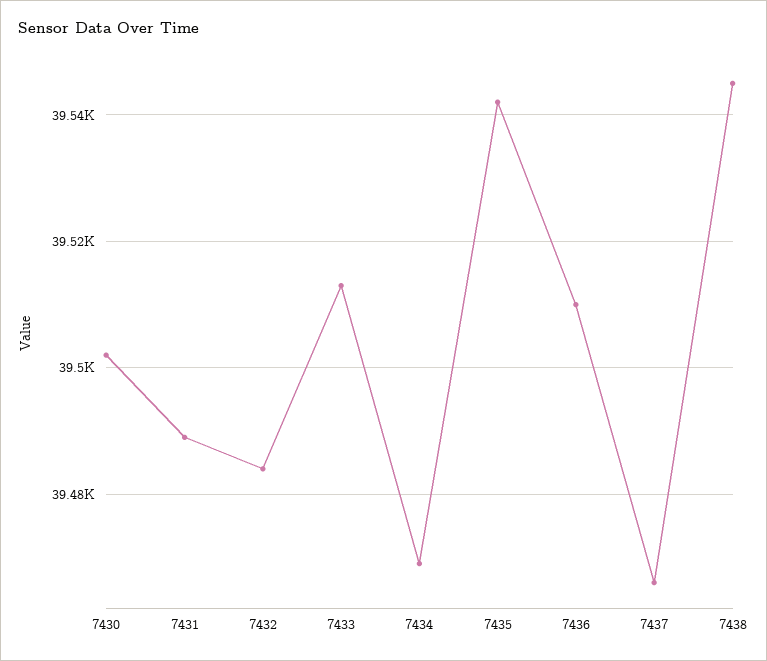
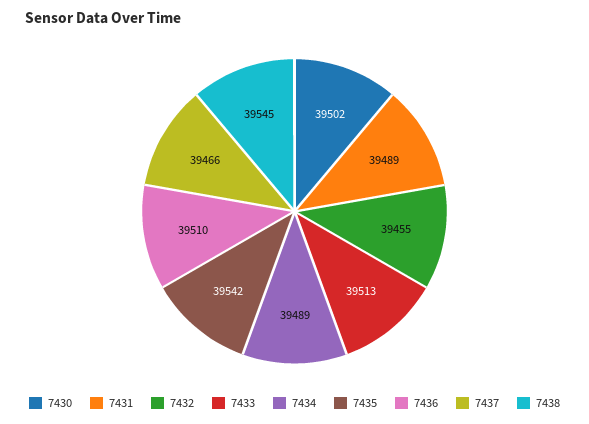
7432: 39485 -> 39455
7434: 39470 -> 39489

